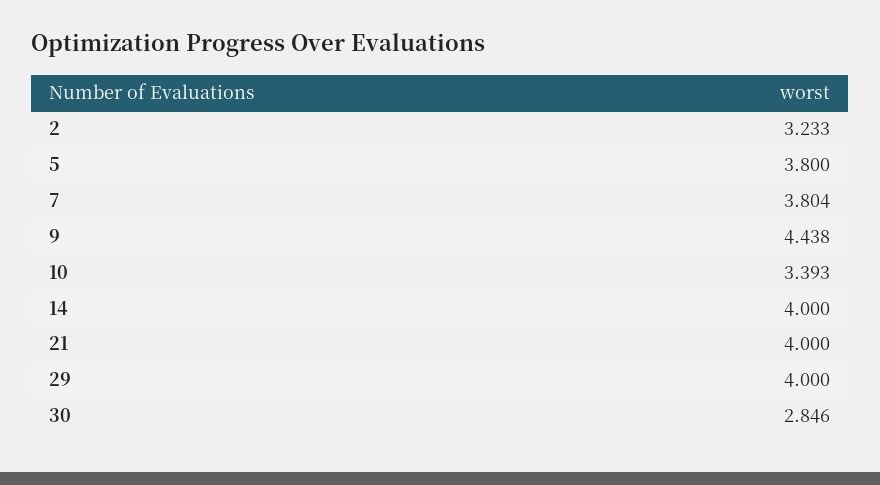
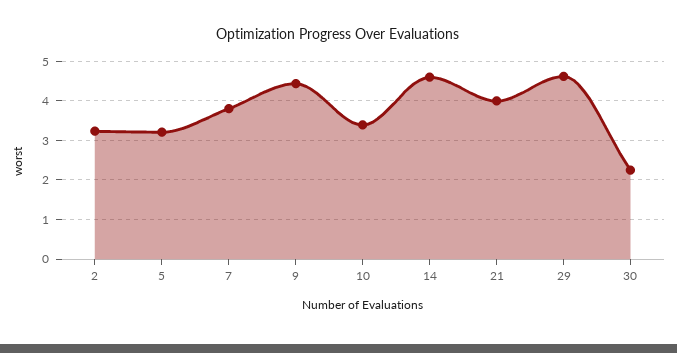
5: 3.8 -> 3.2
14: 4 -> 4.6
29: 4 -> 4.6
30: 2.846 -> 2.2

